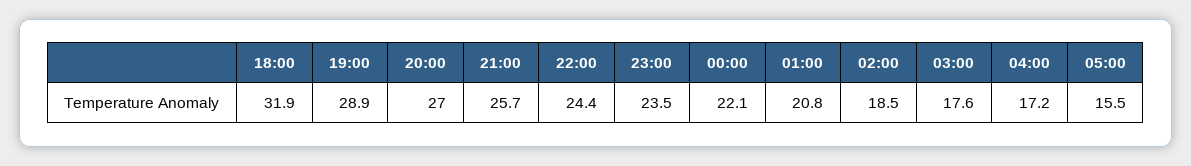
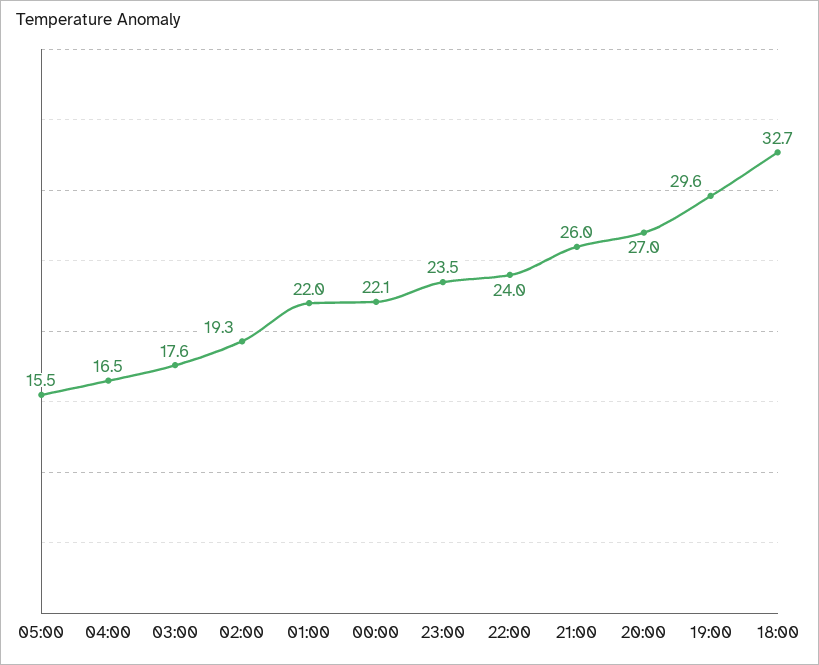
18:00: 31.9 -> 32.7
19:00: 28.9 -> 29.6
21:00: 25.7 -> 26
22:00: 24.4 -> 24
01:00: 20.8 -> 22
02:00: 18.5 -> 19.3
04:00: 17.2 -> 16.5

